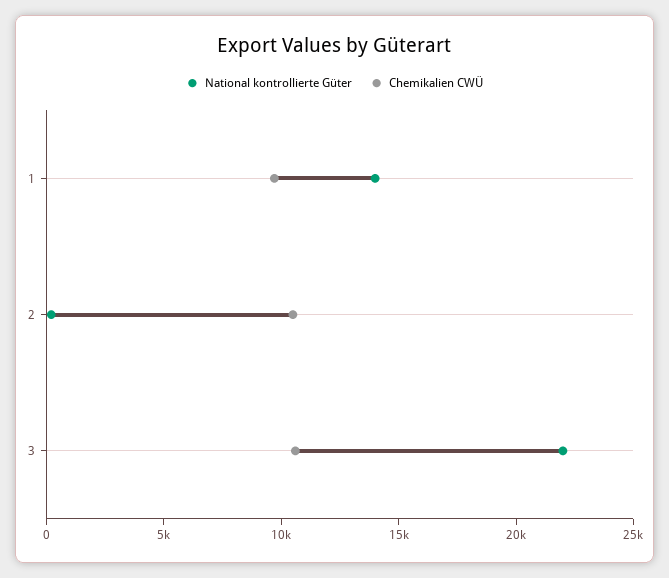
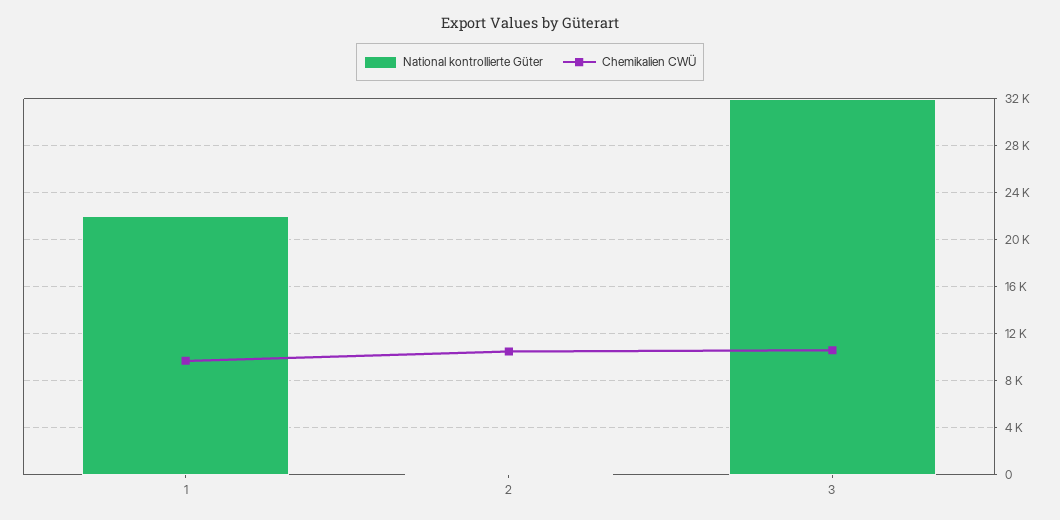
National kontrollierte Güter, 1: 14000 -> 22000
National kontrollierte Güter, 3: 22000 -> 32000

